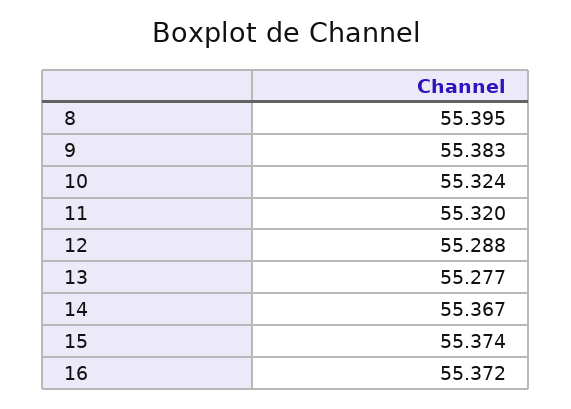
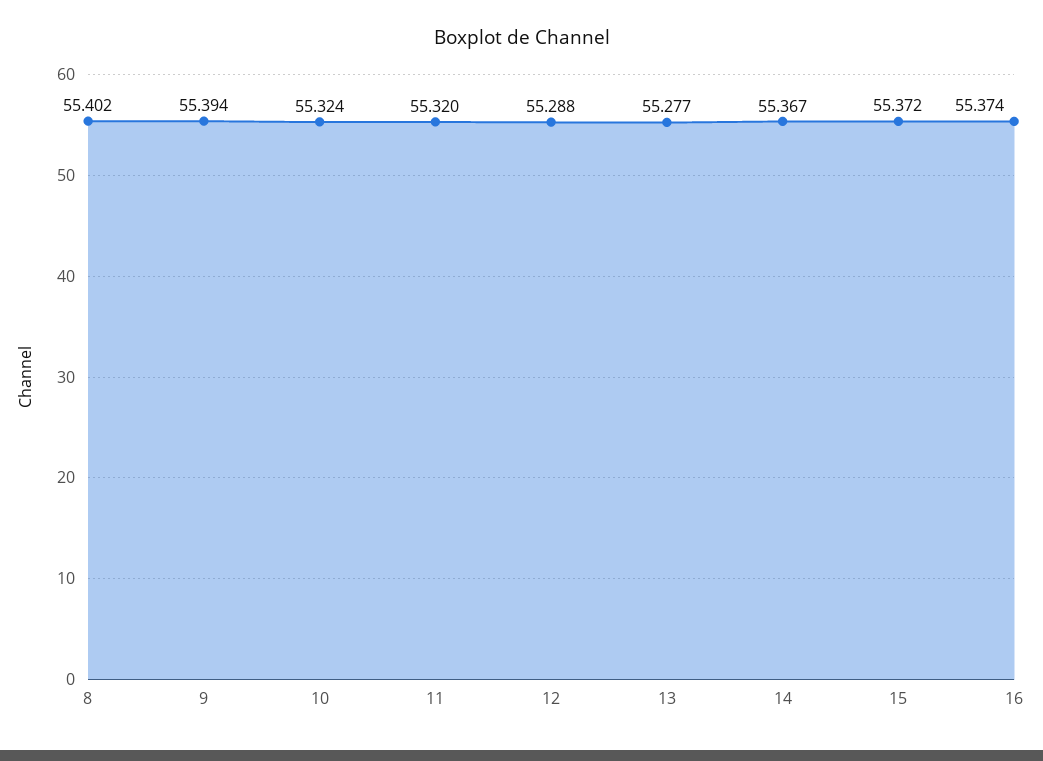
8: 55.395 -> 55.402
9: 55.383 -> 55.394
15: 55.374 -> 55.372
16: 55.372 -> 55.374

